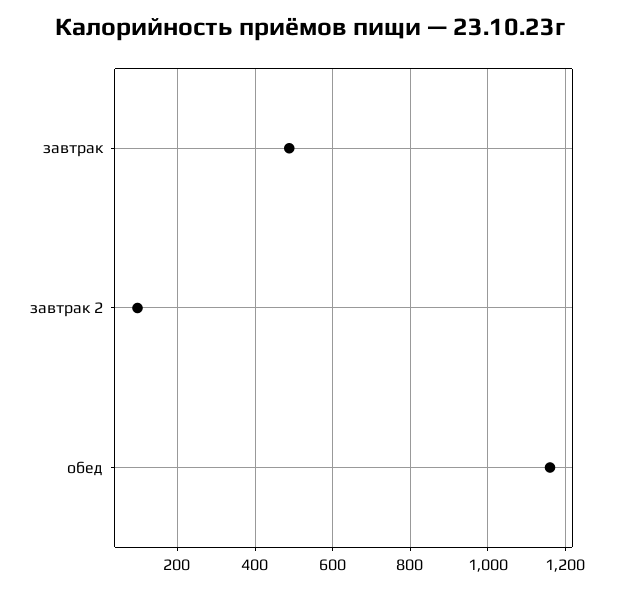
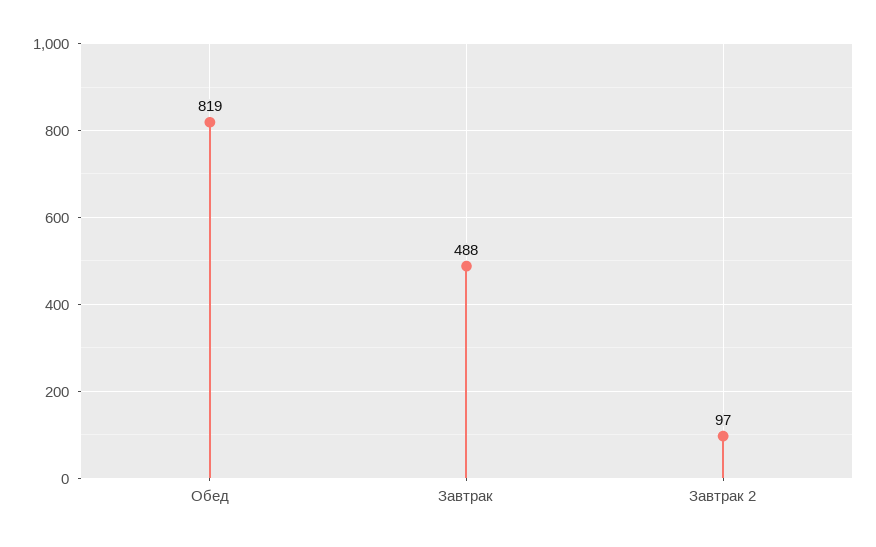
обед: 1160 -> 819

